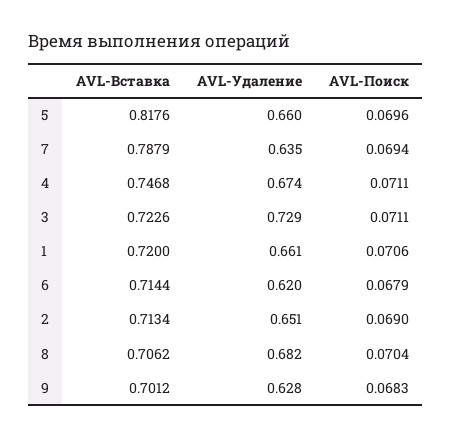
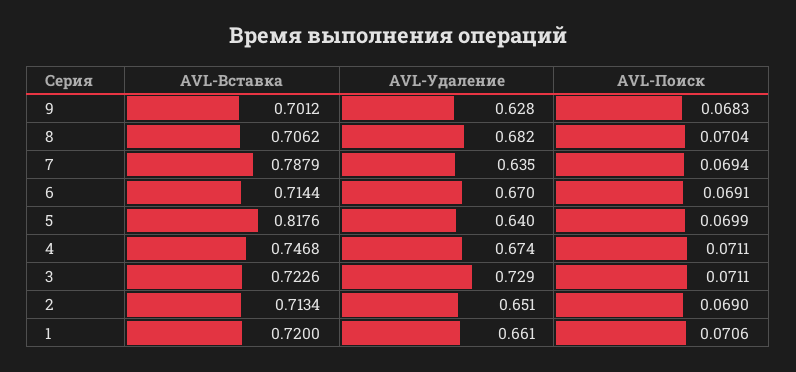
AVL-Удаление, 5: 0.66 -> 0.64
AVL-Поиск, 5: 0.0696 -> 0.0699
AVL-Удаление, 6: 0.62 -> 0.67
AVL-Поиск, 6: 0.0679 -> 0.0691

